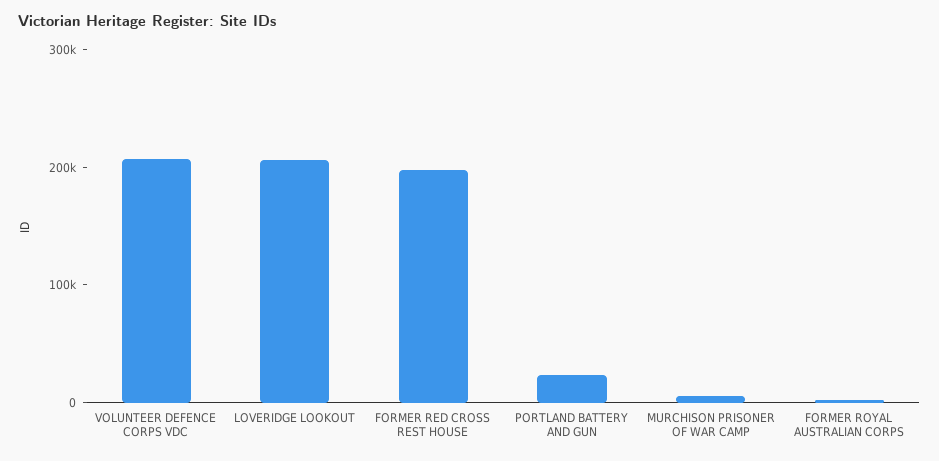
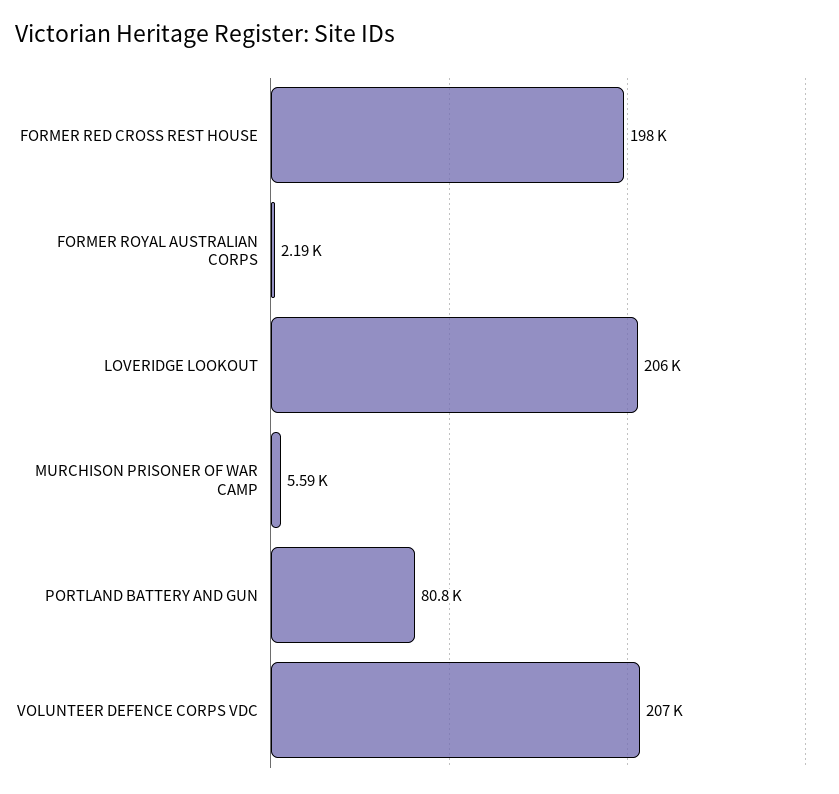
PORTLAND BATTERY AND GUN: 20000 -> 80800

